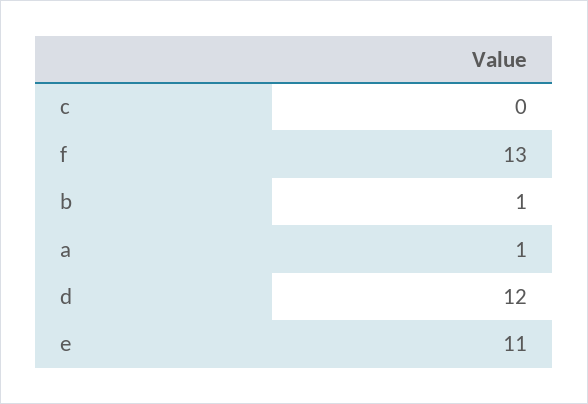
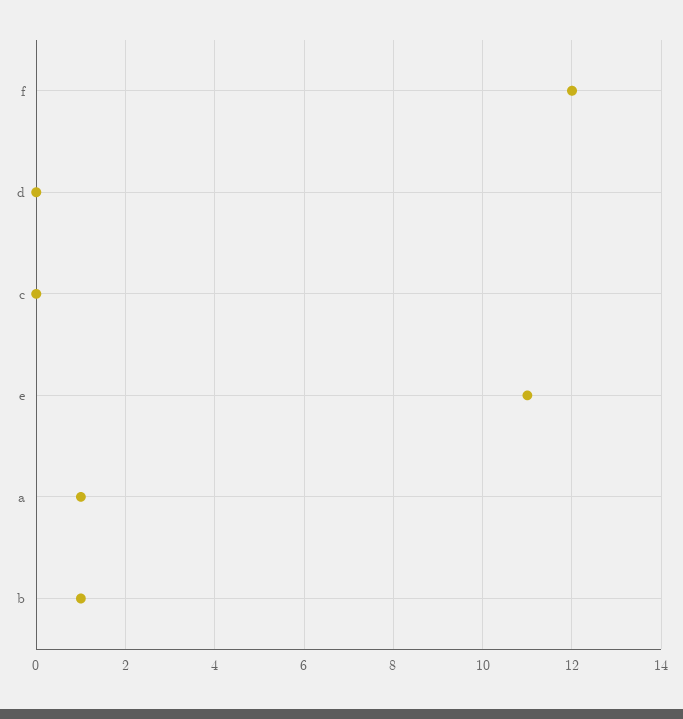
f: 13 -> 12
d: 12 -> 0

